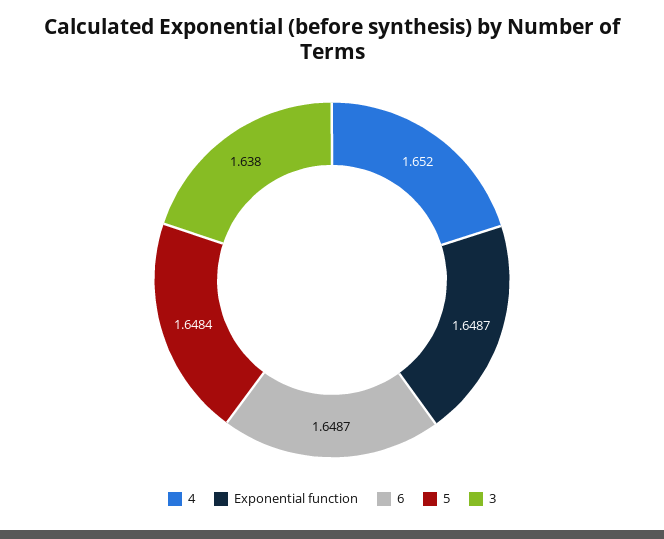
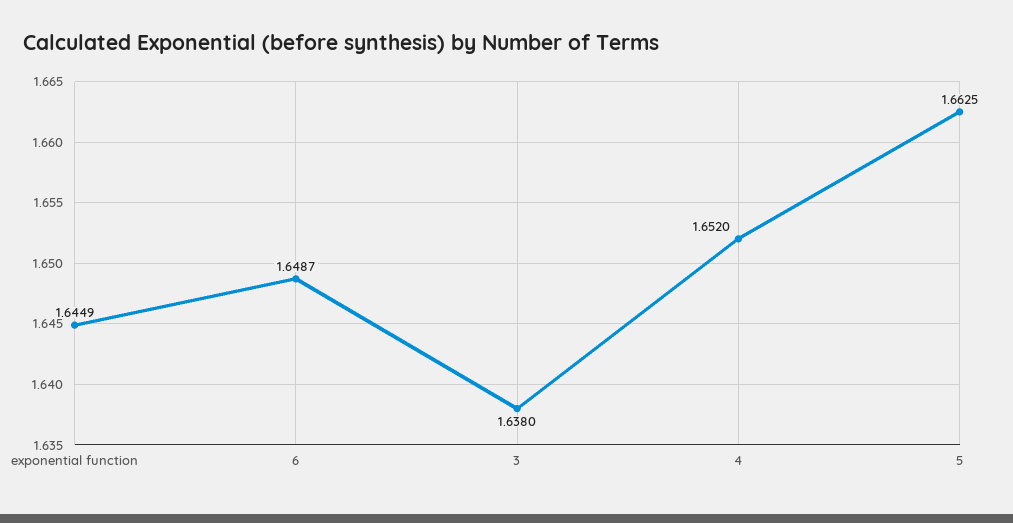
Exponential function: 1.6487 -> 1.6449
5: 1.6484 -> 1.6625

